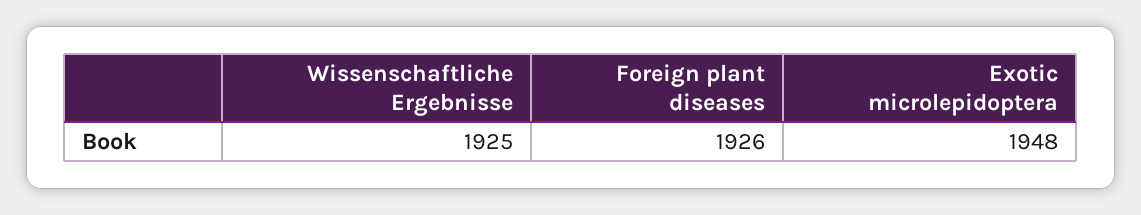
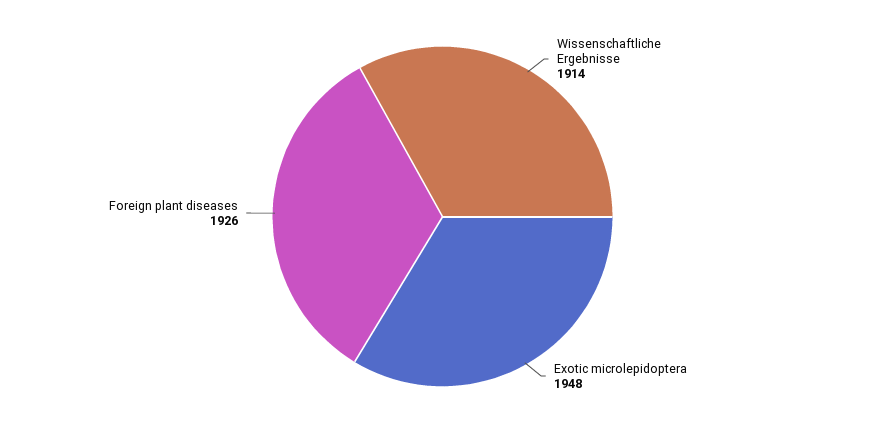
Wissenschaftliche Ergebnisse: 1925 -> 1914

